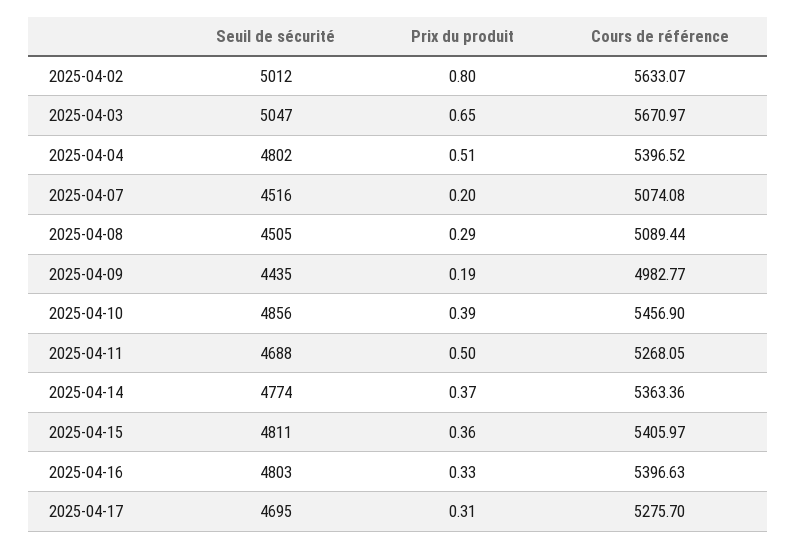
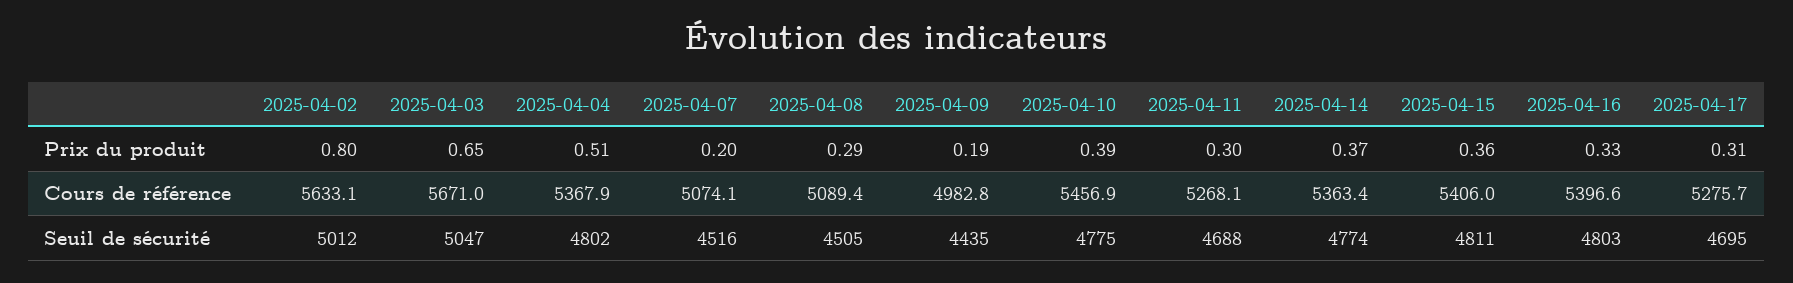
Cours de référence, 2025-04-04: 5396.52 -> 5367.9
Seuil de sécurité, 2025-04-10: 4856 -> 4775
Prix du produit, 2025-04-11: 0.5 -> 0.3

